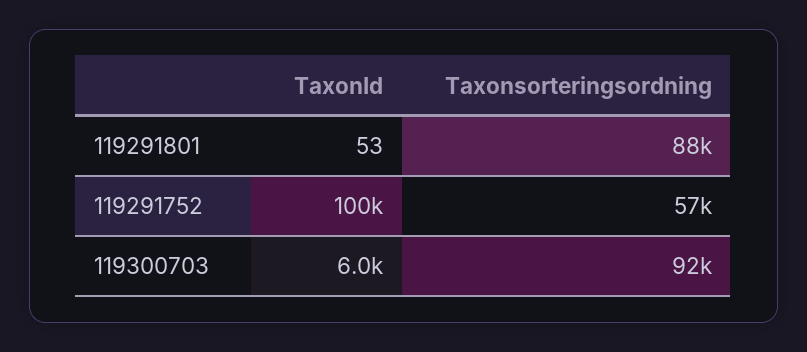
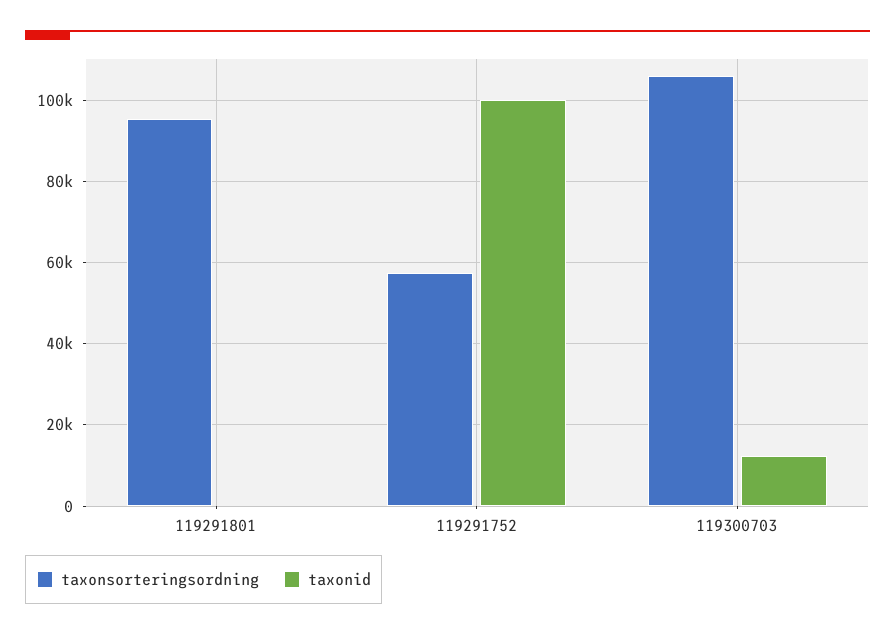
Taxonsorteringsordning, 119291801: 88000 -> 96000
TaxonId, 119300703: 6000 -> 12000
Taxonsorteringsordning, 119300703: 92000 -> 106000

